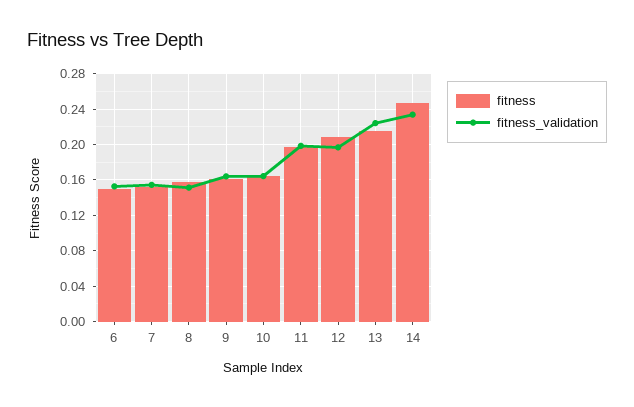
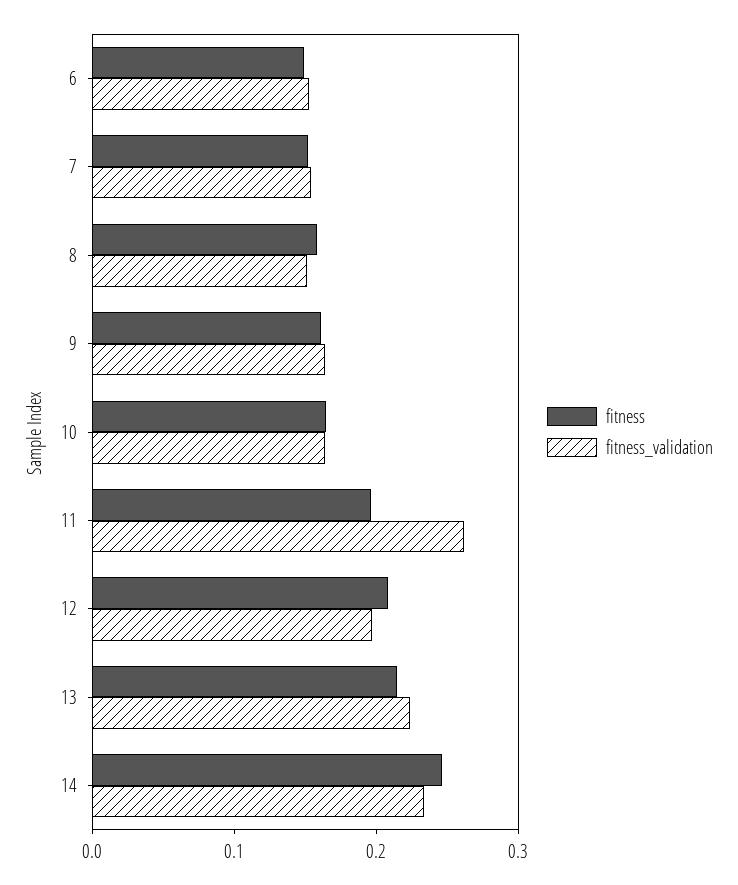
fitness_validation, 11: 0.2 -> 0.26

